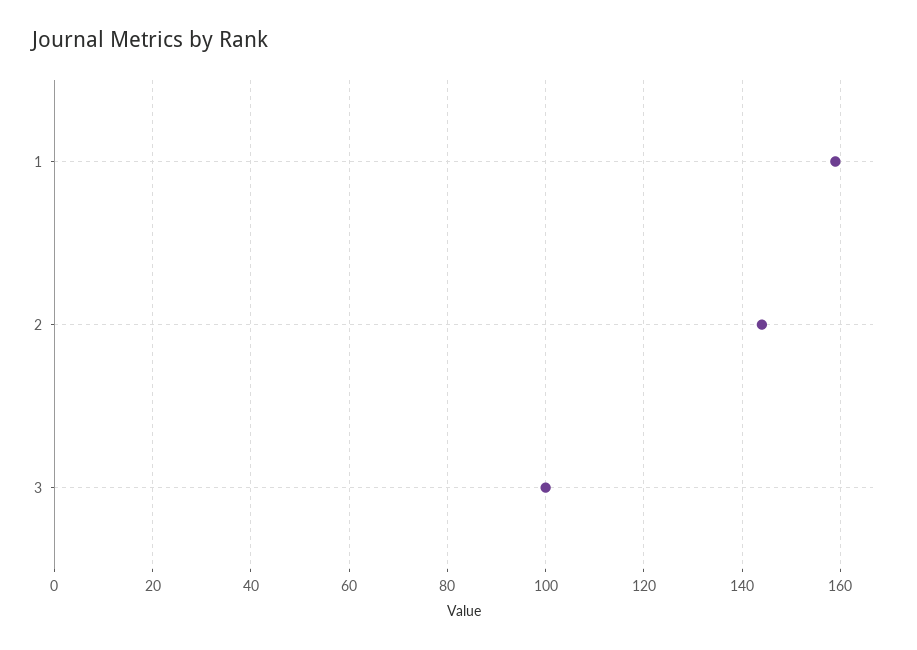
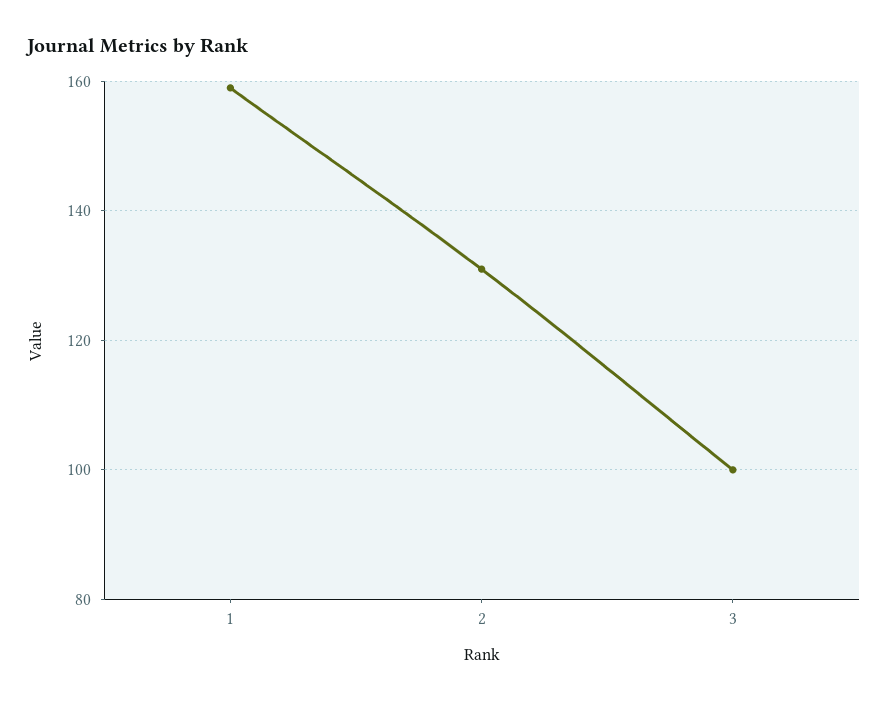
2: 145 -> 130

